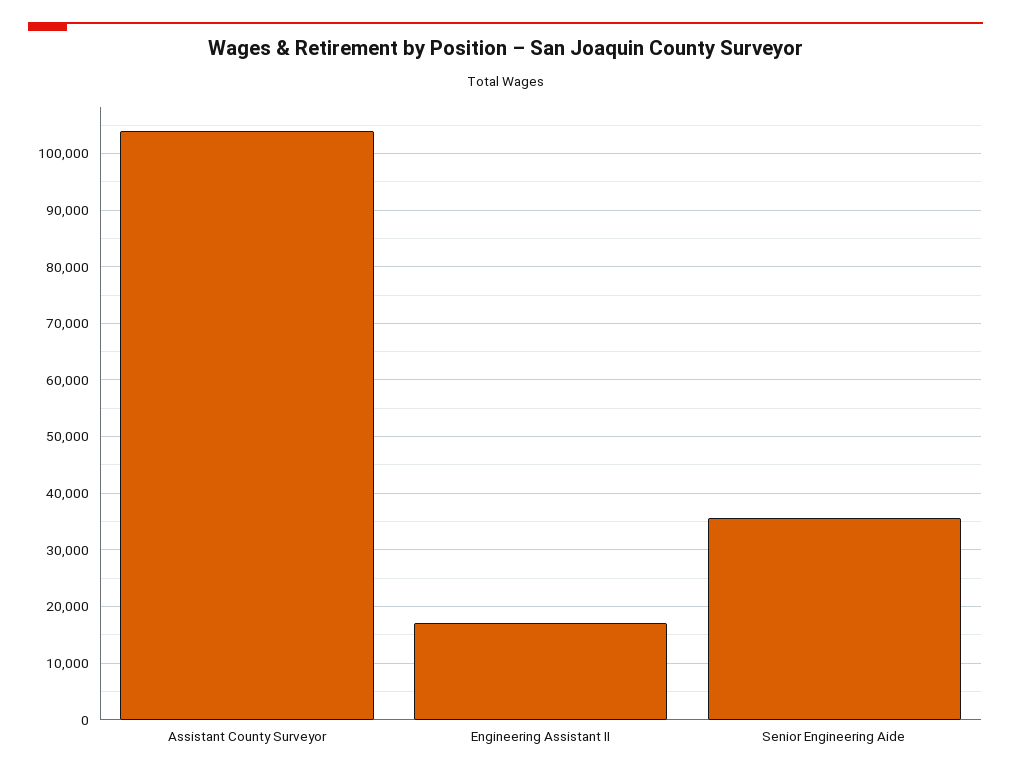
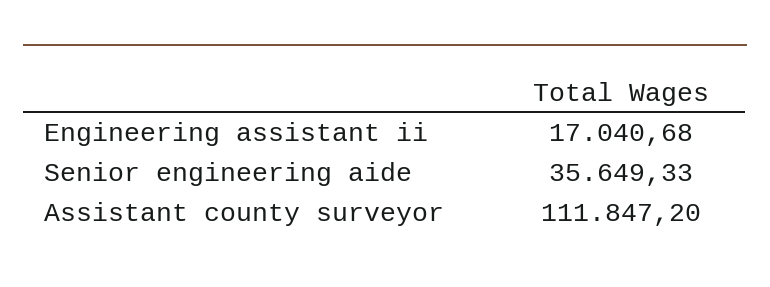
Assistant County Surveyor: 104000 -> 111847.2

